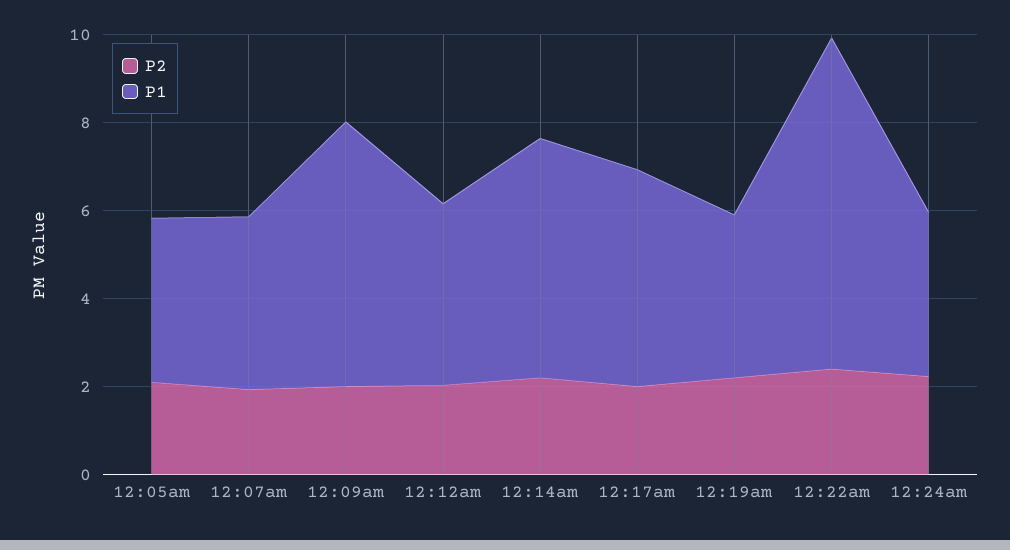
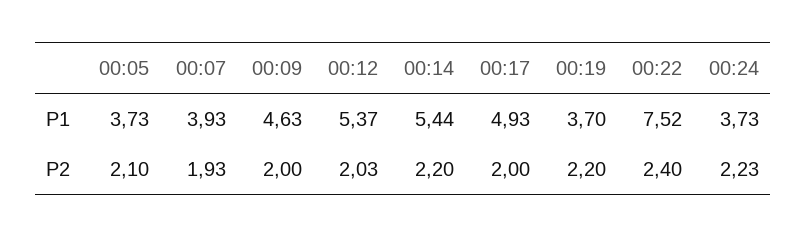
P1, 12:09am: 6 -> 4.63
P1, 12:12am: 4 -> 5.37

